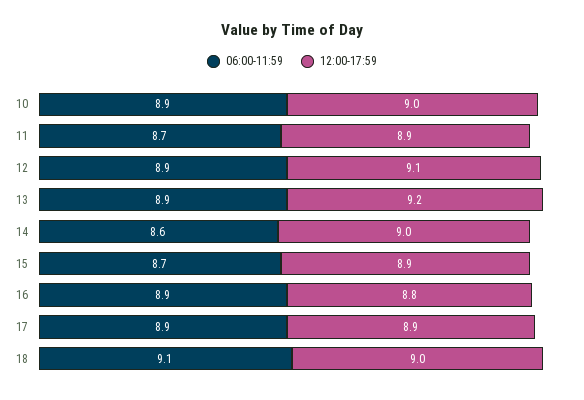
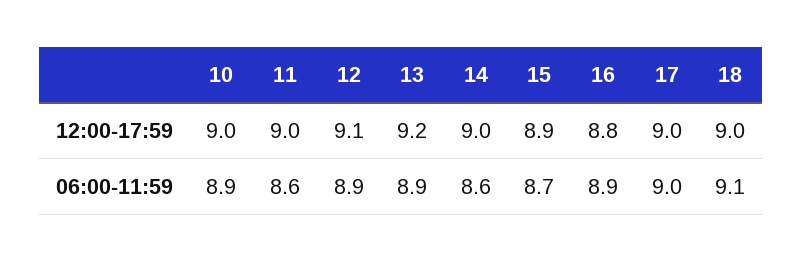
06:00-11:59, 11: 8.7 -> 8.6
12:00-17:59, 11: 8.9 -> 9
06:00-11:59, 17: 8.9 -> 9
12:00-17:59, 17: 8.9 -> 9

